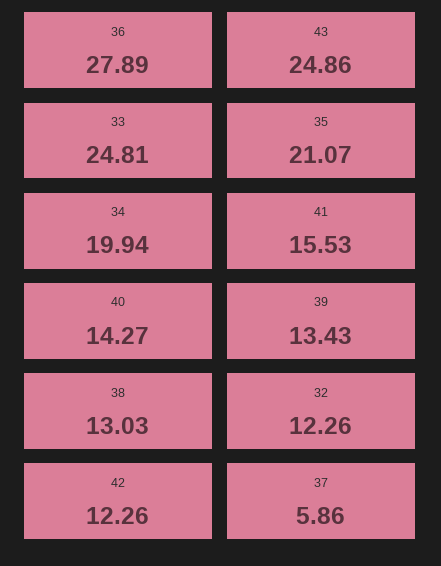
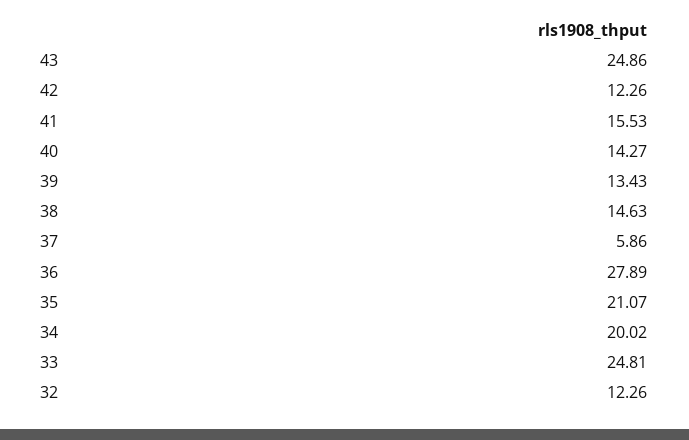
34: 19.94 -> 20.02
38: 13.03 -> 14.63

